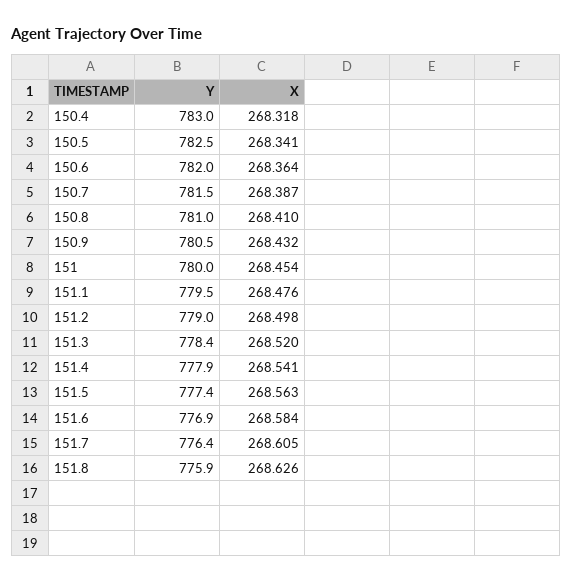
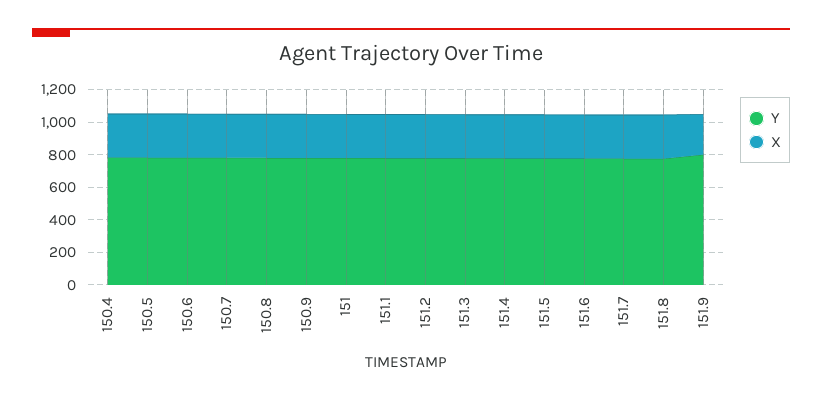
Y, 151.9: none -> 800
X, 151.9: none -> 250

